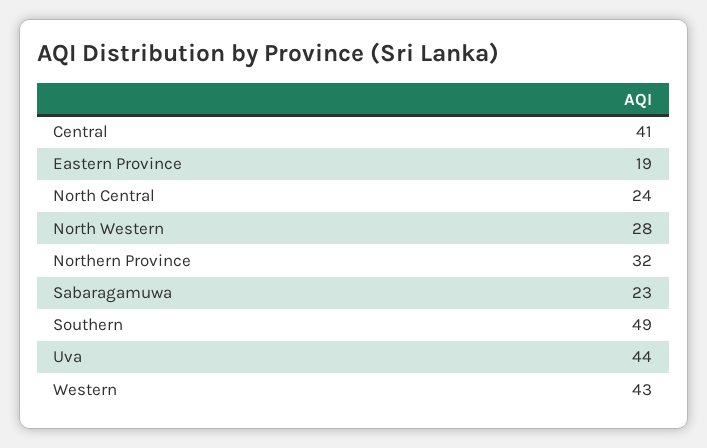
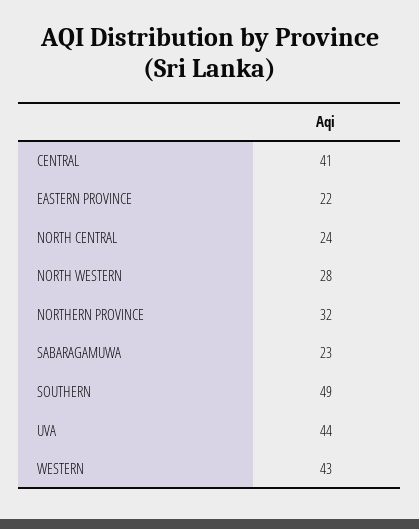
Eastern Province: 19 -> 22

